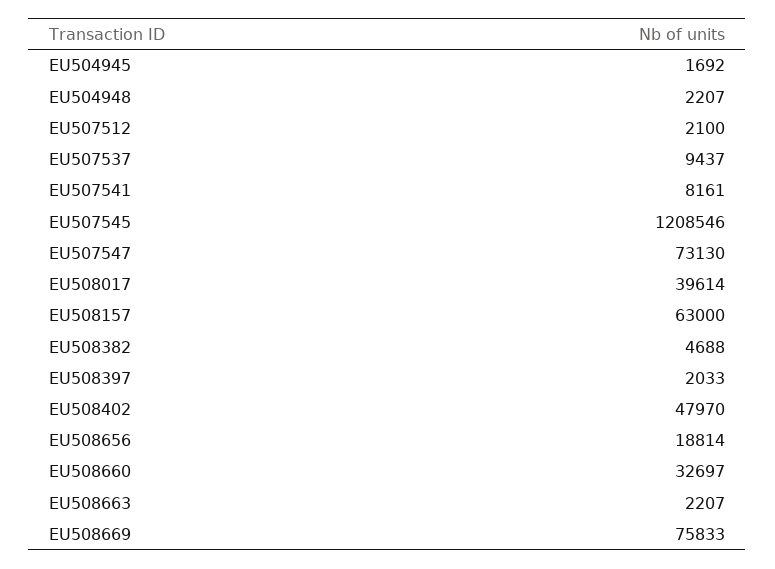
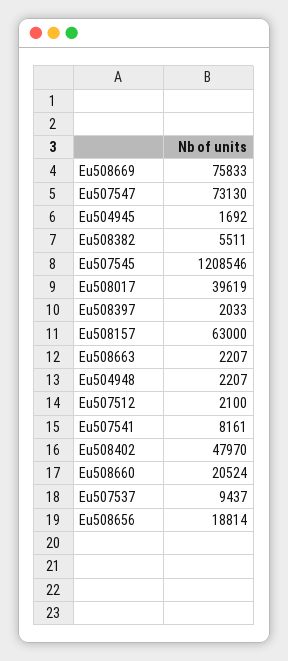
EU508017: 39614 -> 39619
EU508382: 4688 -> 5511
EU508660: 32697 -> 20524

